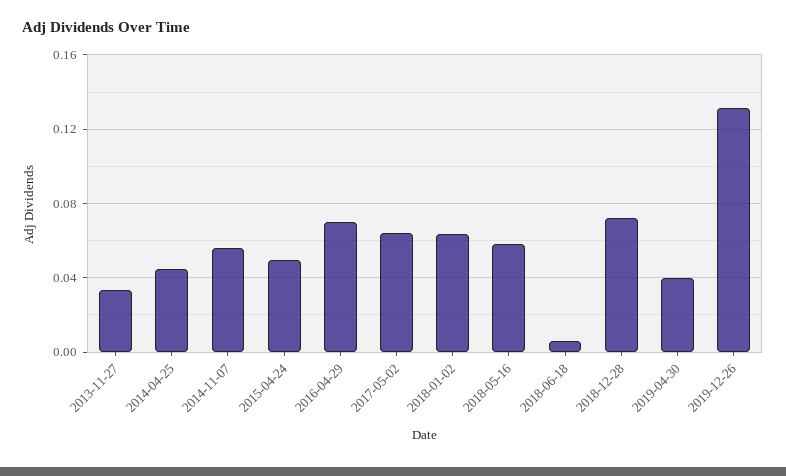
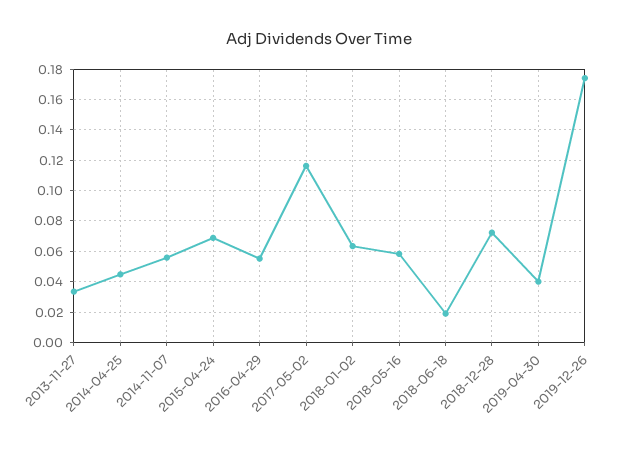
2015-04-24: 0.05 -> 0.07
2016-04-29: 0.07 -> 0.055
2017-05-02: 0.065 -> 0.115
2018-06-18: 0.005 -> 0.02
2019-12-26: 0.13 -> 0.175

